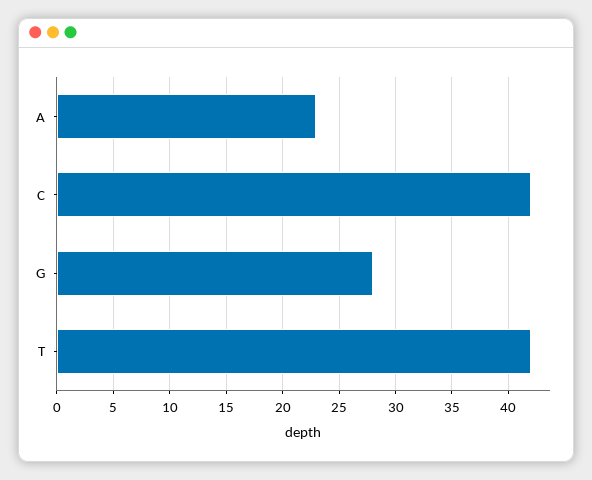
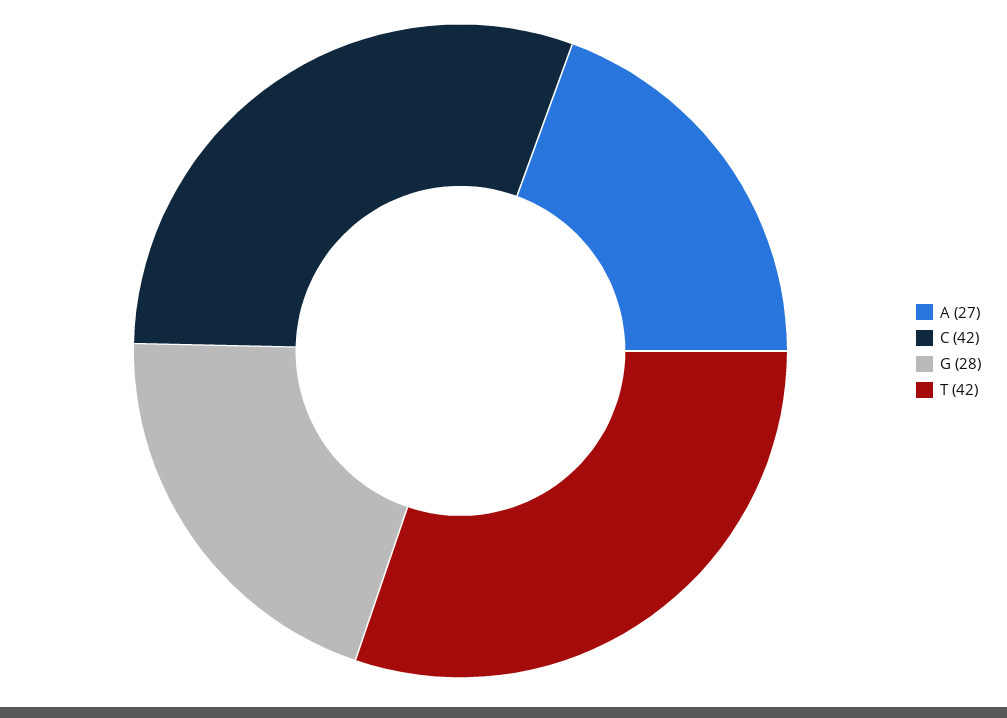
A: 23 -> 27

